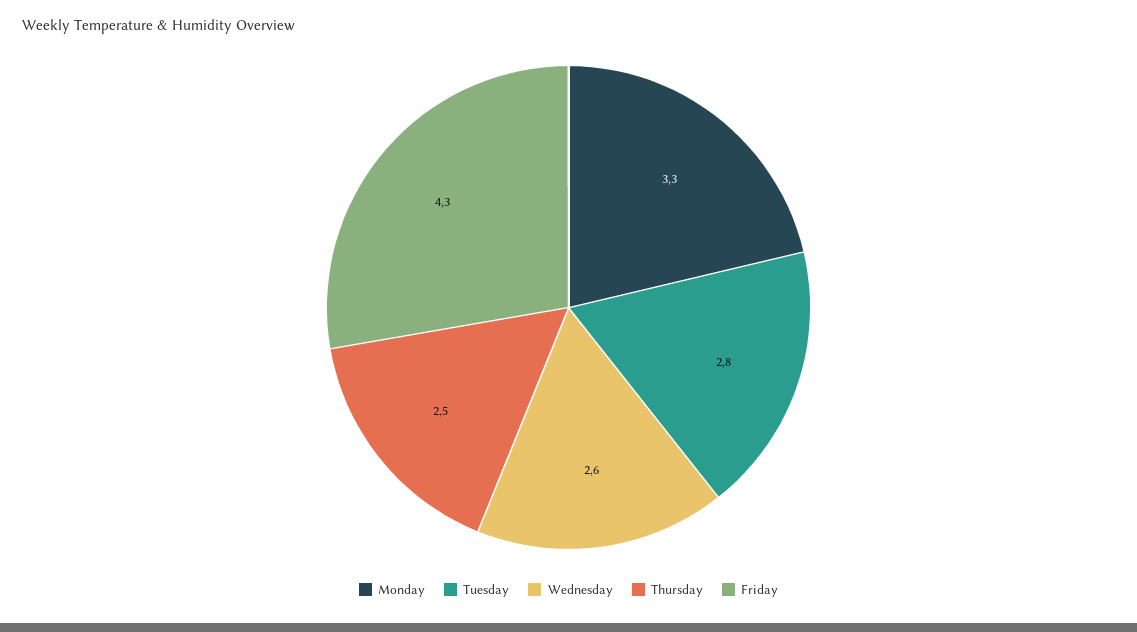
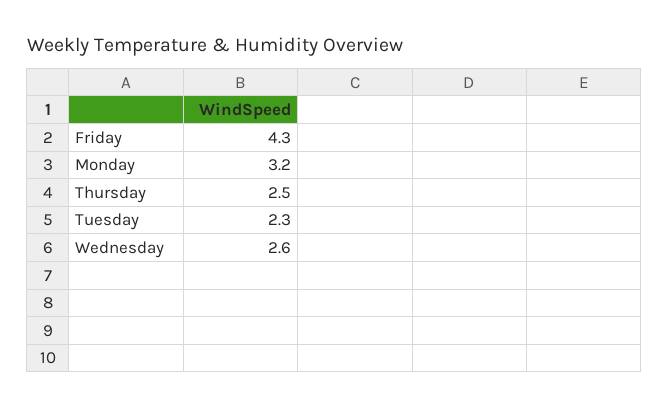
Monday: 3.3 -> 3.2
Tuesday: 2.8 -> 2.3

